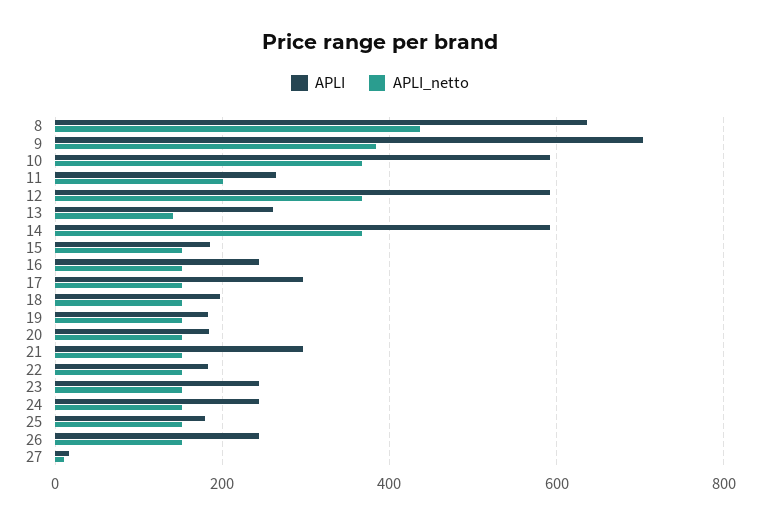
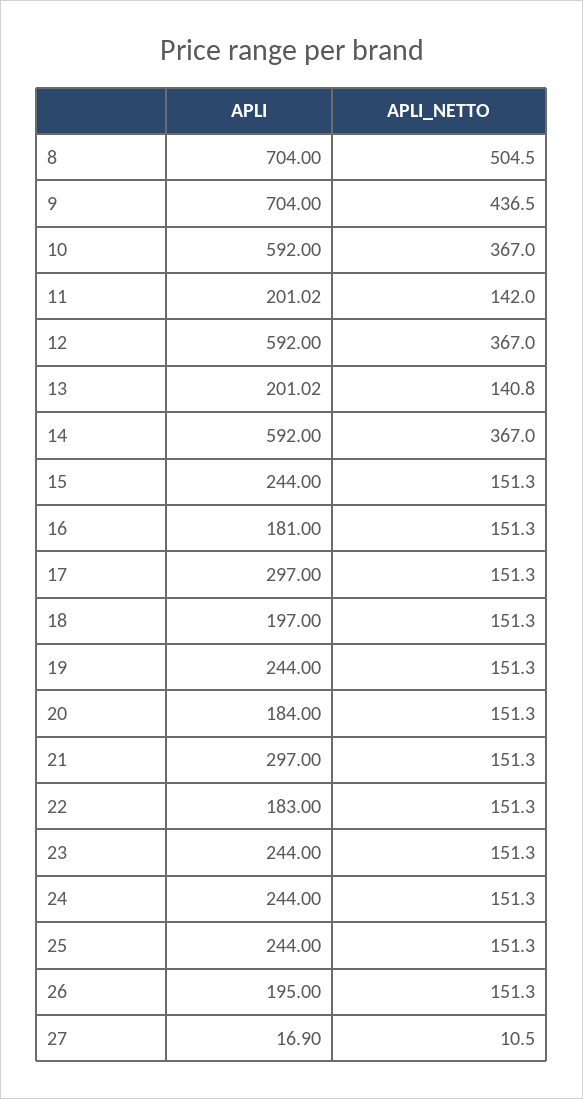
APLI, 8: 640 -> 704
APLI_netto, 8: 440 -> 504.5
APLI_netto, 9: 380 -> 436.5
APLI, 11: 260 -> 201.02
APLI_netto, 11: 200 -> 142
APLI, 13: 260 -> 201.02
APLI, 15: 180 -> 244
APLI, 16: 240 -> 181
APLI, 19: 180 -> 244
APLI, 25: 180 -> 244
APLI, 26: 240 -> 195

